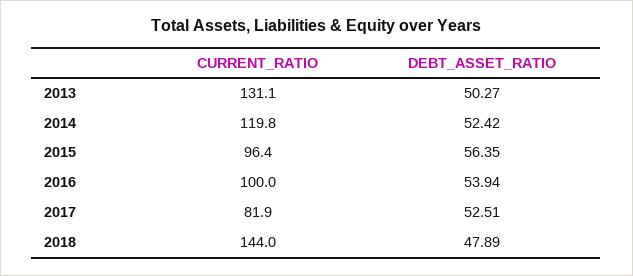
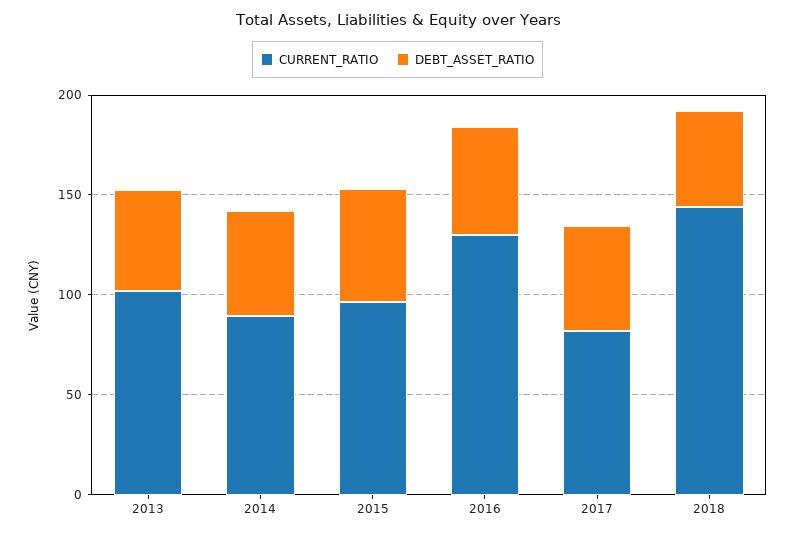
CURRENT_RATIO, 2013: 131.1 -> 100
CURRENT_RATIO, 2014: 119.8 -> 90
CURRENT_RATIO, 2016: 100 -> 130

